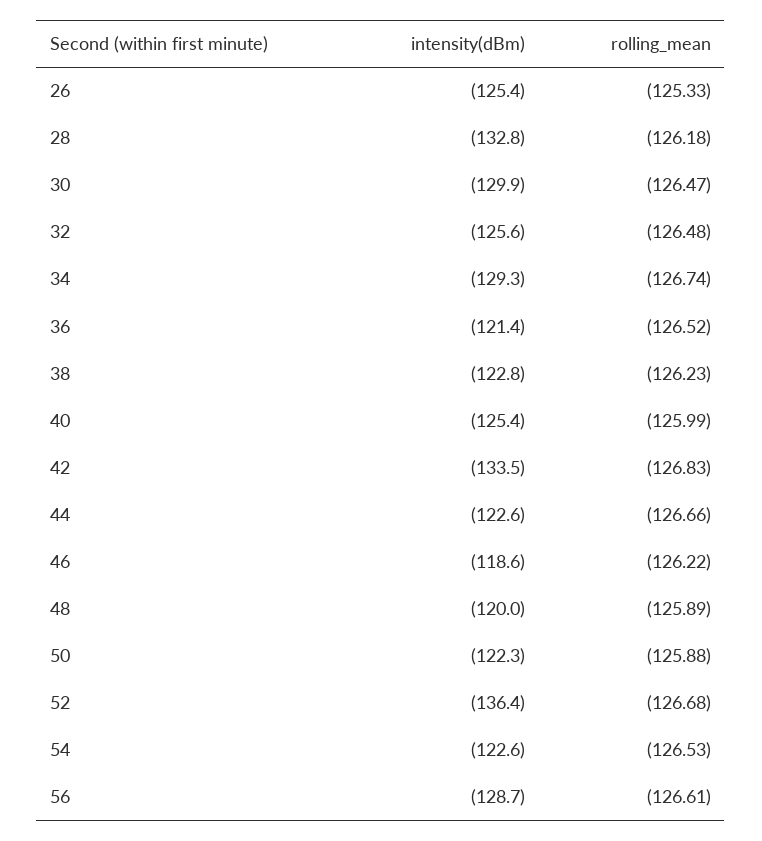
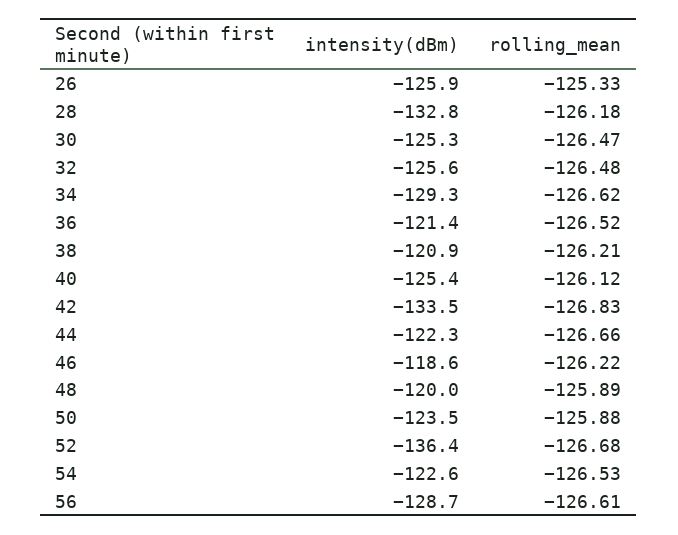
intensity(dBm), 26: -125.4 -> -125.9
intensity(dBm), 30: -129.9 -> -125.3
rolling_mean, 34: -126.74 -> -126.62
intensity(dBm), 38: -122.8 -> -120.9
rolling_mean, 38: -126.23 -> -126.21
rolling_mean, 40: -125.99 -> -126.12
intensity(dBm), 44: -122.6 -> -122.3
intensity(dBm), 50: -122.3 -> -123.5

